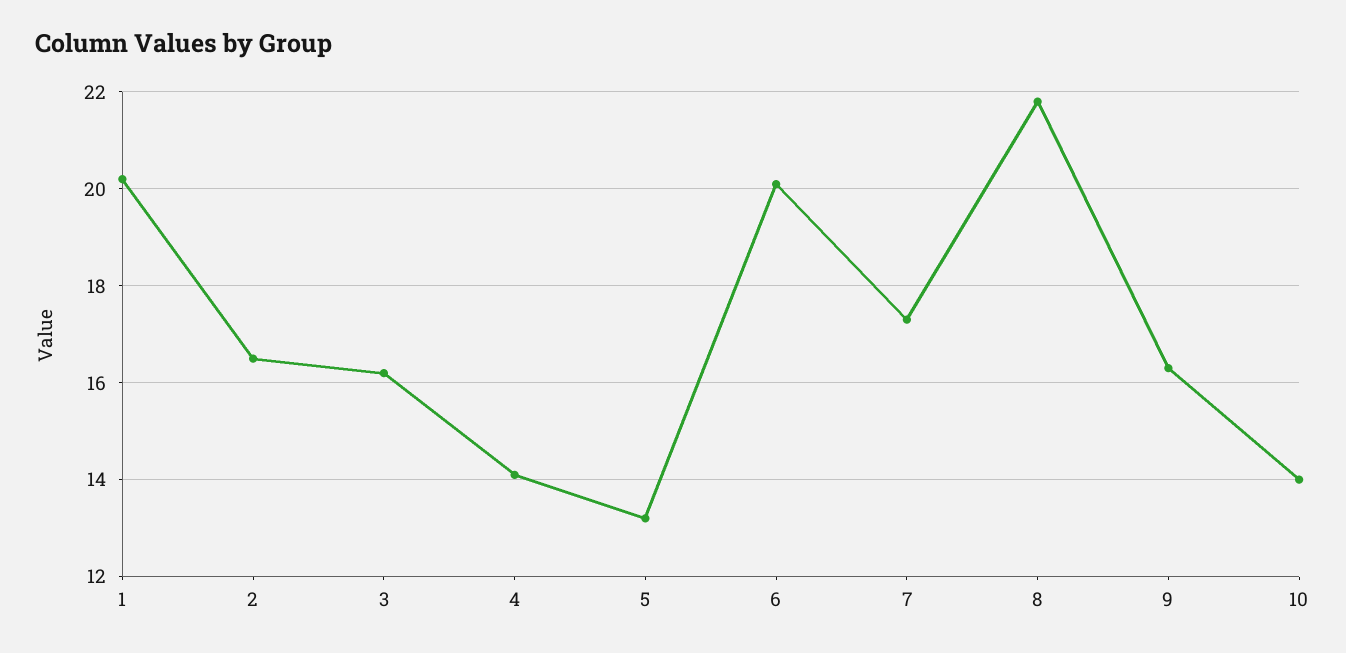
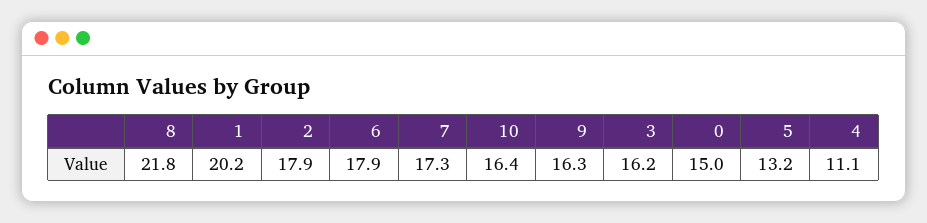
2: 16.5 -> 17.9
4: 14 -> 11.1
6: 20 -> 17.9
10: 14 -> 16.4
0: none -> 15

